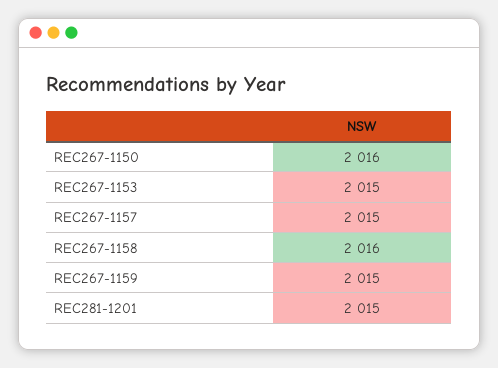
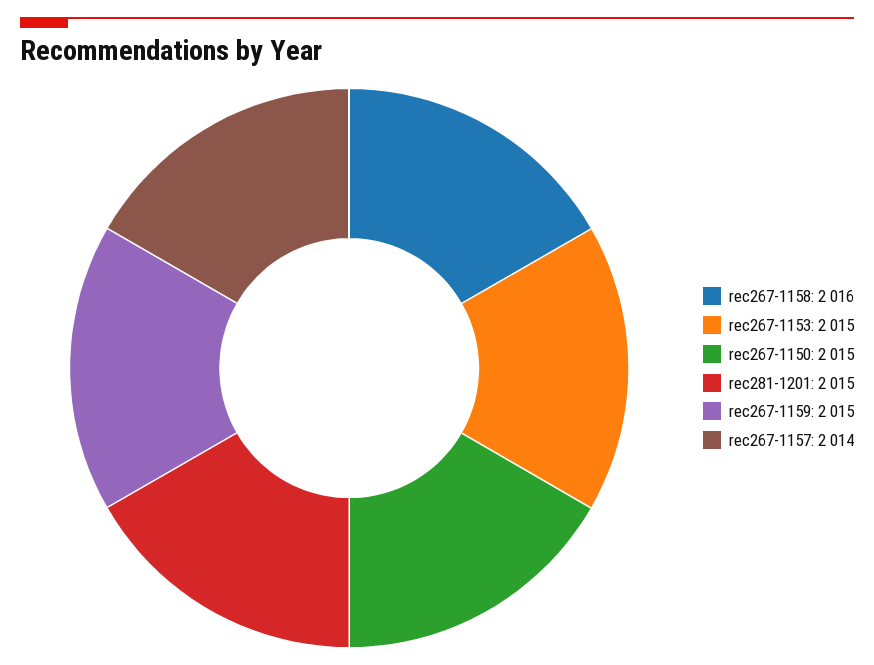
REC267-1150: 2016 -> 2015
REC267-1157: 2015 -> 2014

